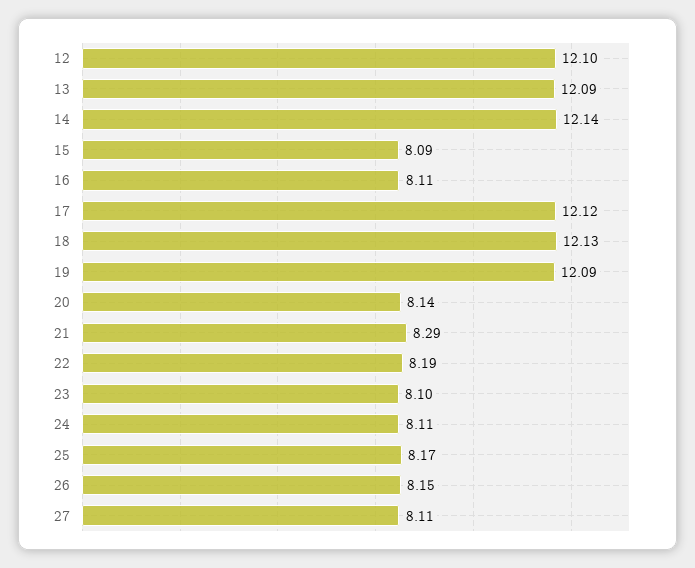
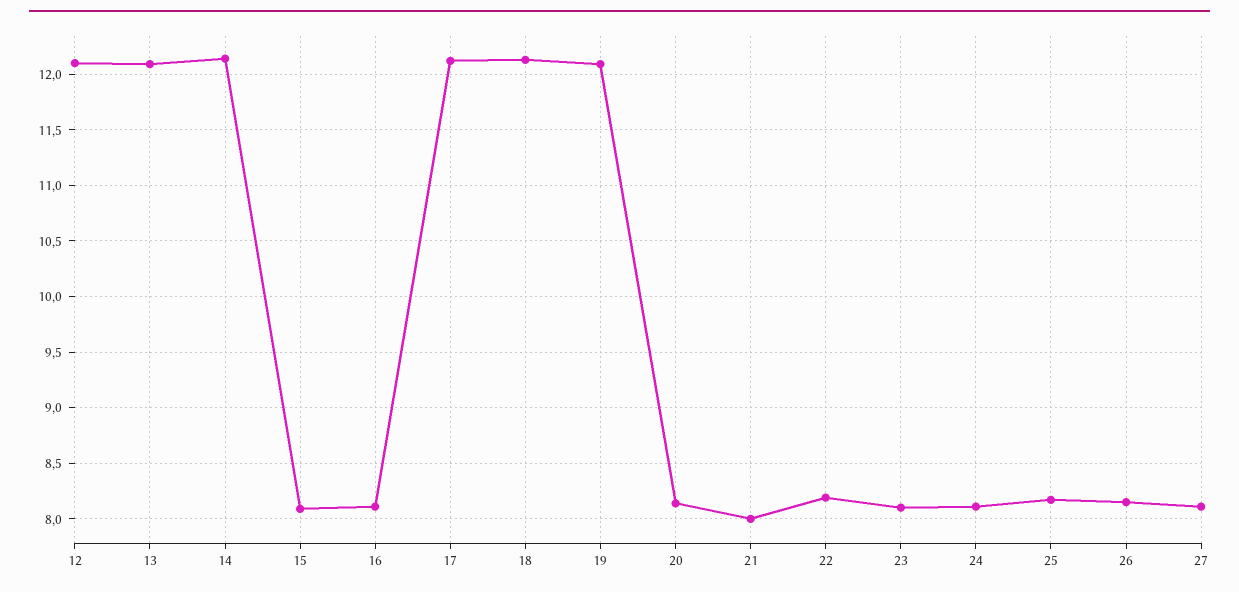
21: 8.29 -> 8

